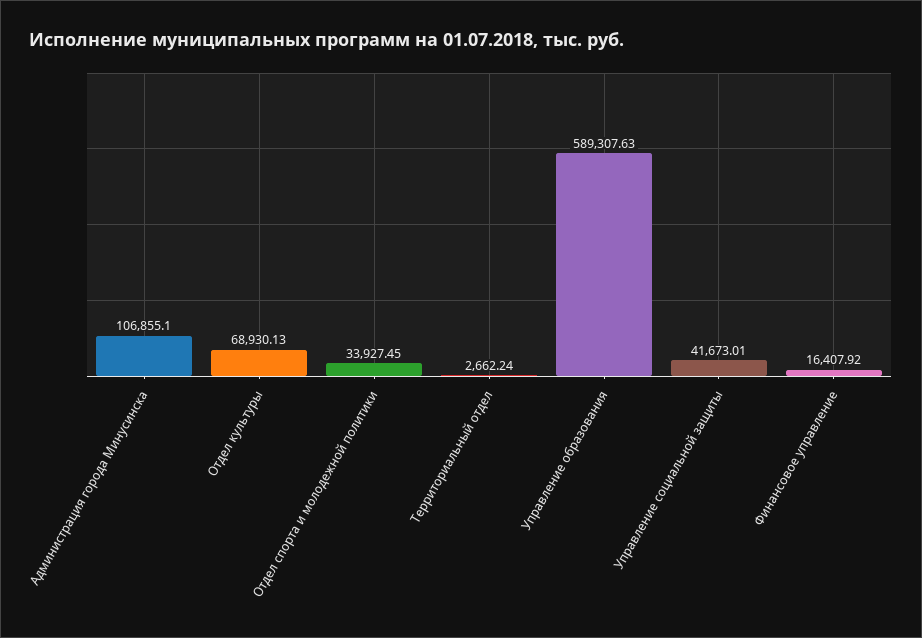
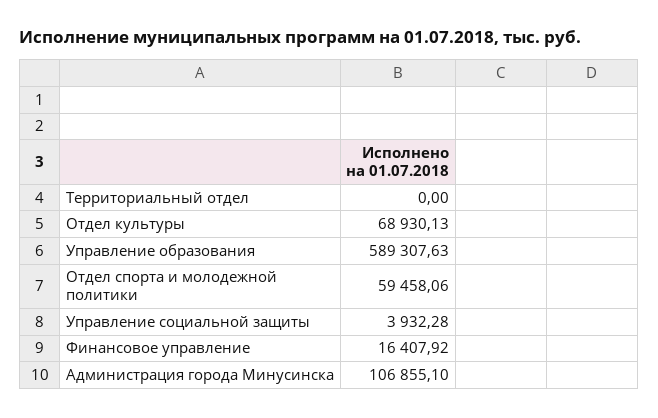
Отдел спорта и молодежной политики: 33927.45 -> 59458.06
Территориальный отдел: 2662.24 -> 0
Управление социальной защиты: 41673.01 -> 3932.28

